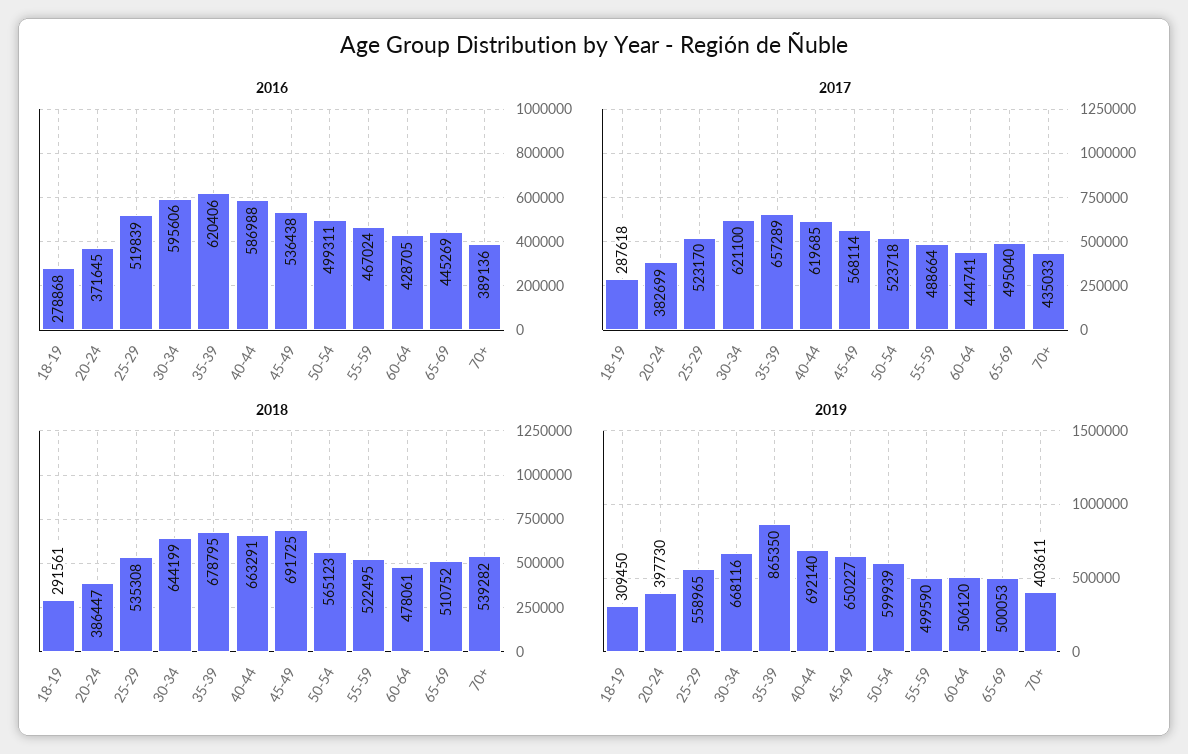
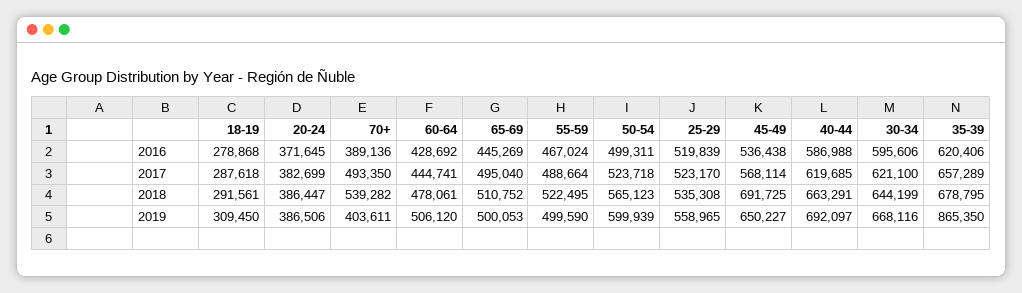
2016, 60-64: 428705 -> 428692
2017, 70+: 435033 -> 493350
2019, 20-24: 397730 -> 386506
2019, 40-44: 692140 -> 692097

